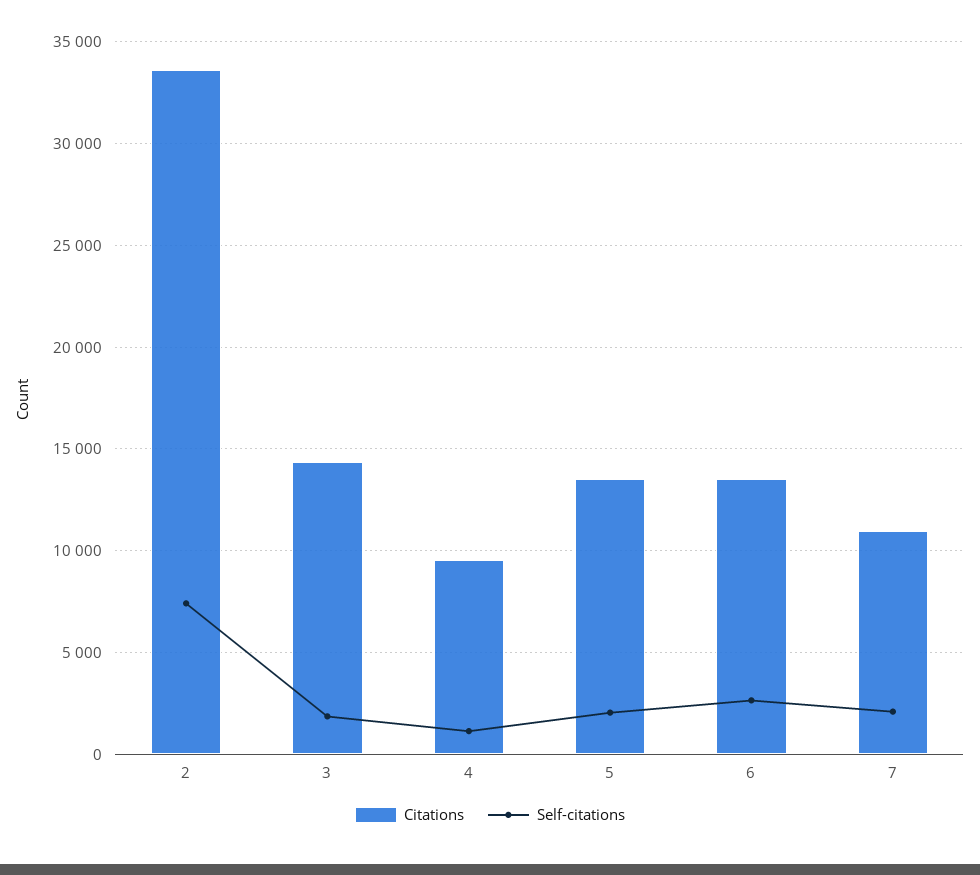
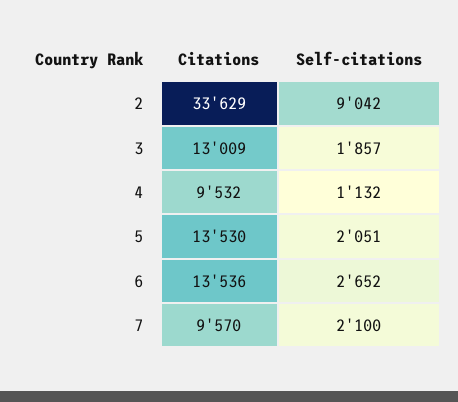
Self-citations, 2: 7500 -> 9042
Citations, 3: 14500 -> 13009
Citations, 7: 11000 -> 9570

